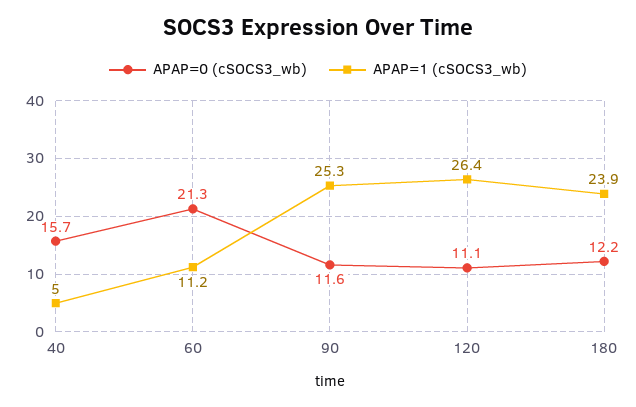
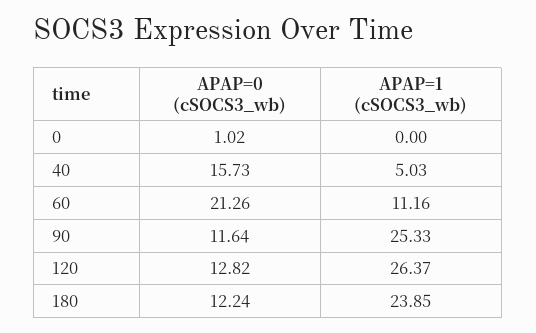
APAP=0 (cSOCS3_wb), 120: 11.1 -> 12.82
APAP=0 (cSOCS3_wb), 0: none -> 1.02
APAP=1 (cSOCS3_wb), 0: none -> 0

